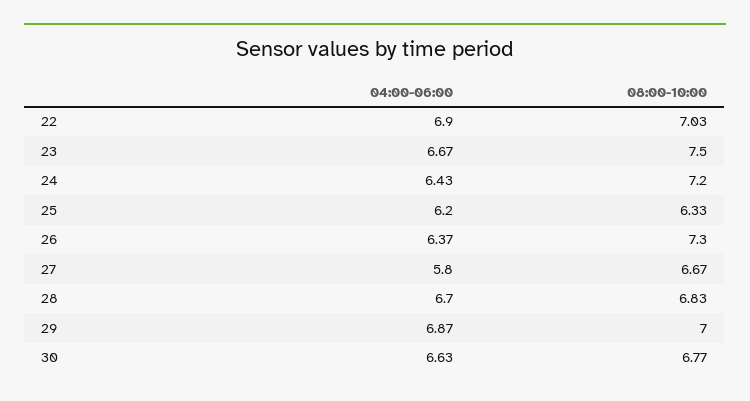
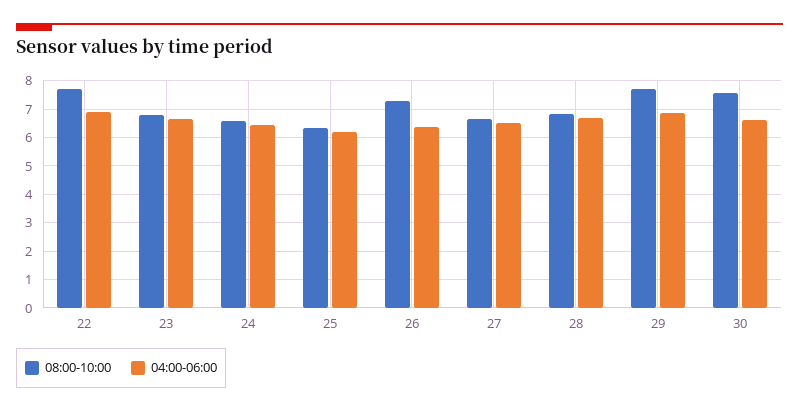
08:00-10:00, 22: 7.03 -> 7.75
08:00-10:00, 23: 7.5 -> 6.75
08:00-10:00, 24: 7.2 -> 6.5
04:00-06:00, 27: 5.8 -> 6.5
08:00-10:00, 29: 7 -> 7.75
08:00-10:00, 30: 6.77 -> 7.5

